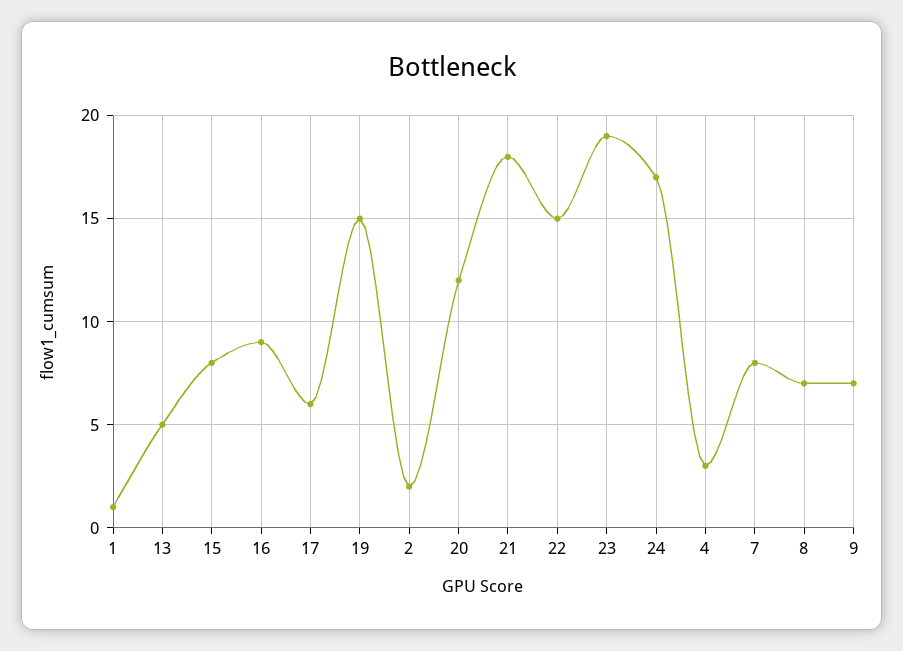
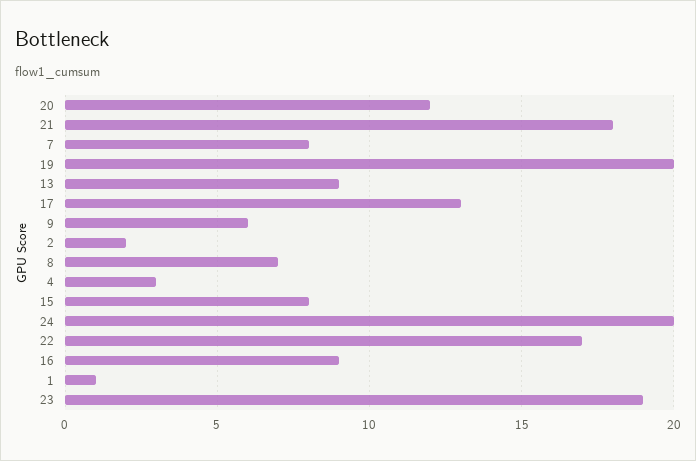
13: 5 -> 9
17: 6 -> 13
19: 15 -> 20
22: 15 -> 17
24: 17 -> 20
9: 7 -> 6

